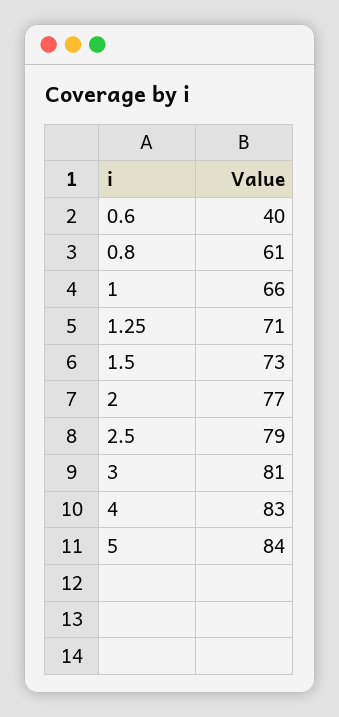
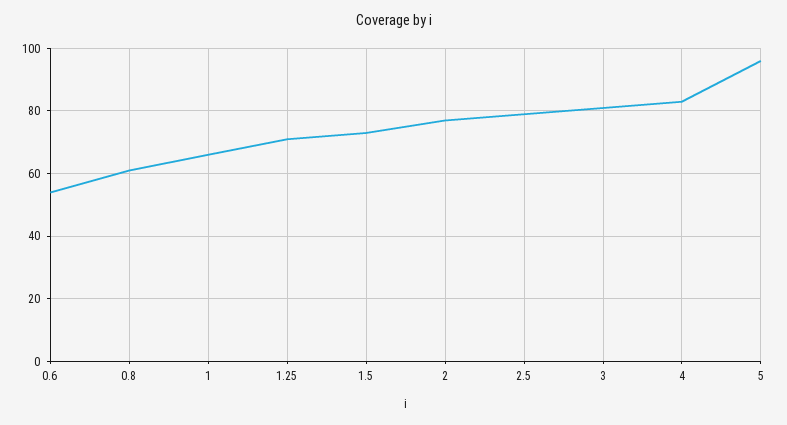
0.6: 40 -> 55
5: 84 -> 95

